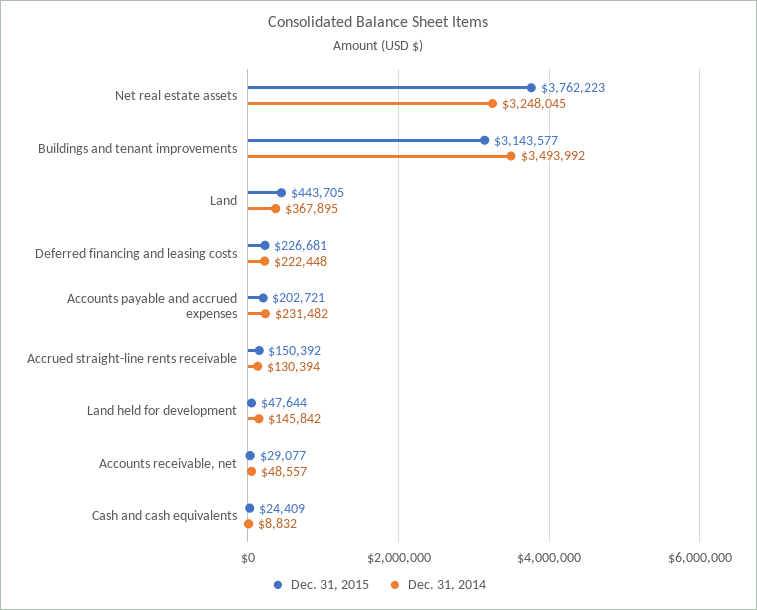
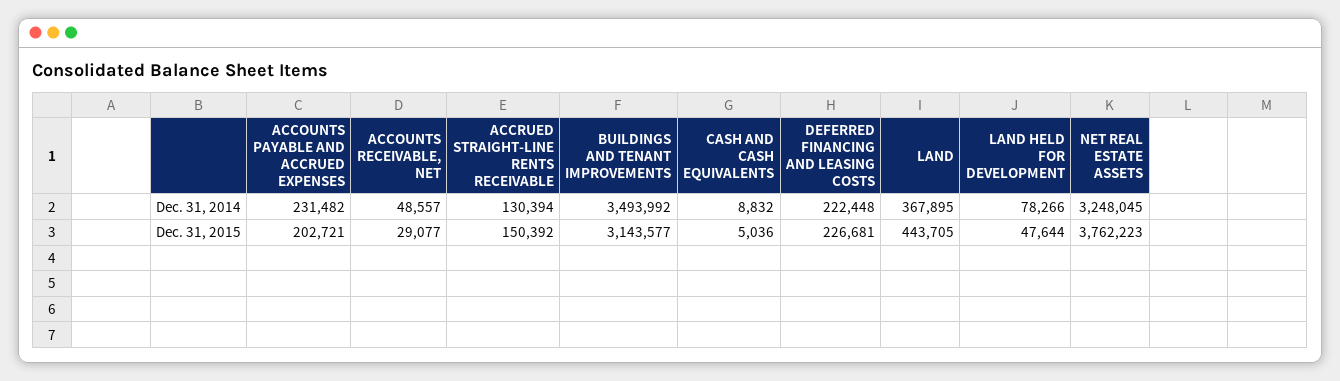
Dec. 31, 2014, Land held for development: 145842 -> 78266
Dec. 31, 2015, Cash and cash equivalents: 24409 -> 5036

